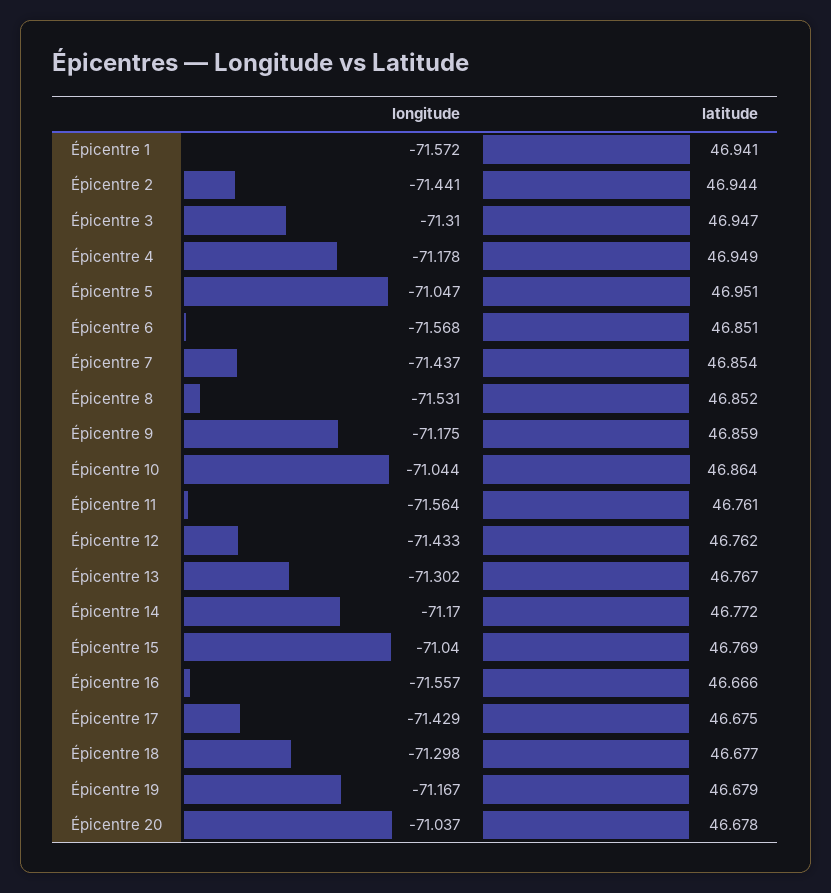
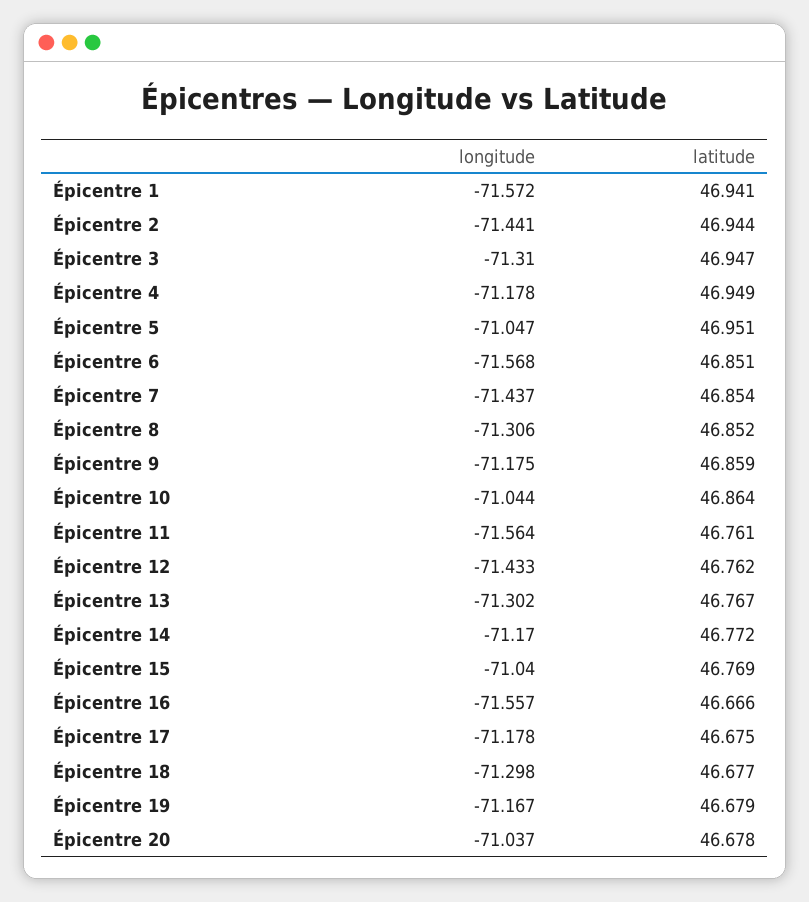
longitude, Épicentre 8: -71.531 -> -71.306
longitude, Épicentre 17: -71.429 -> -71.178

